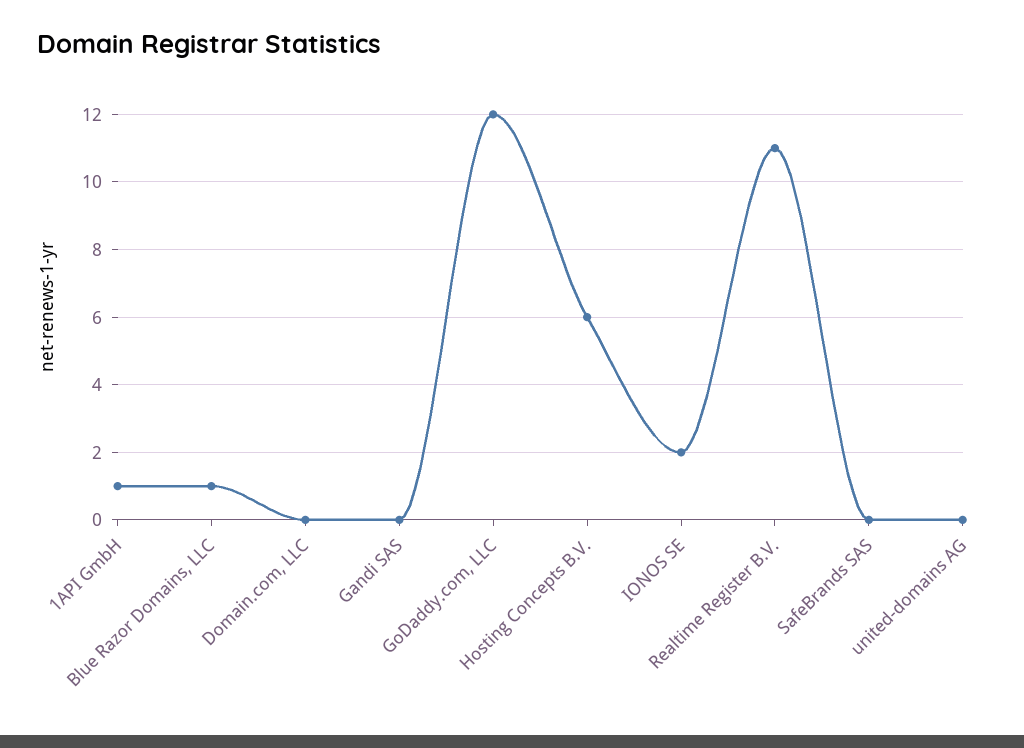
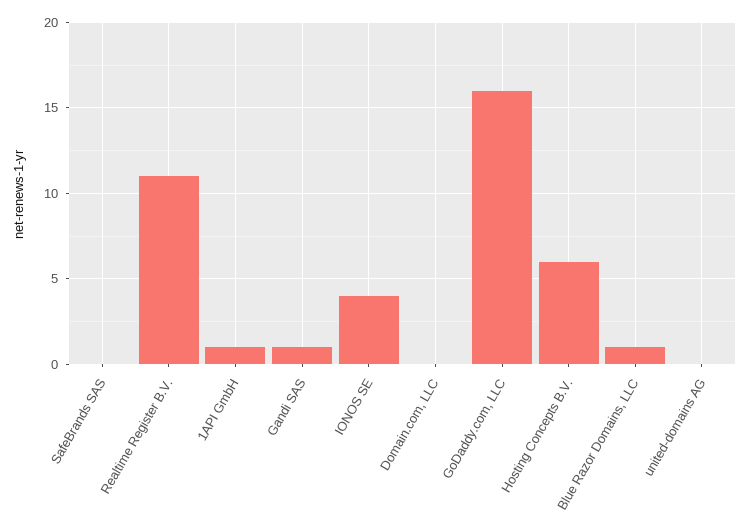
Gandi SAS: 0 -> 1
GoDaddy.com, LLC: 12 -> 16
IONOS SE: 2 -> 4

